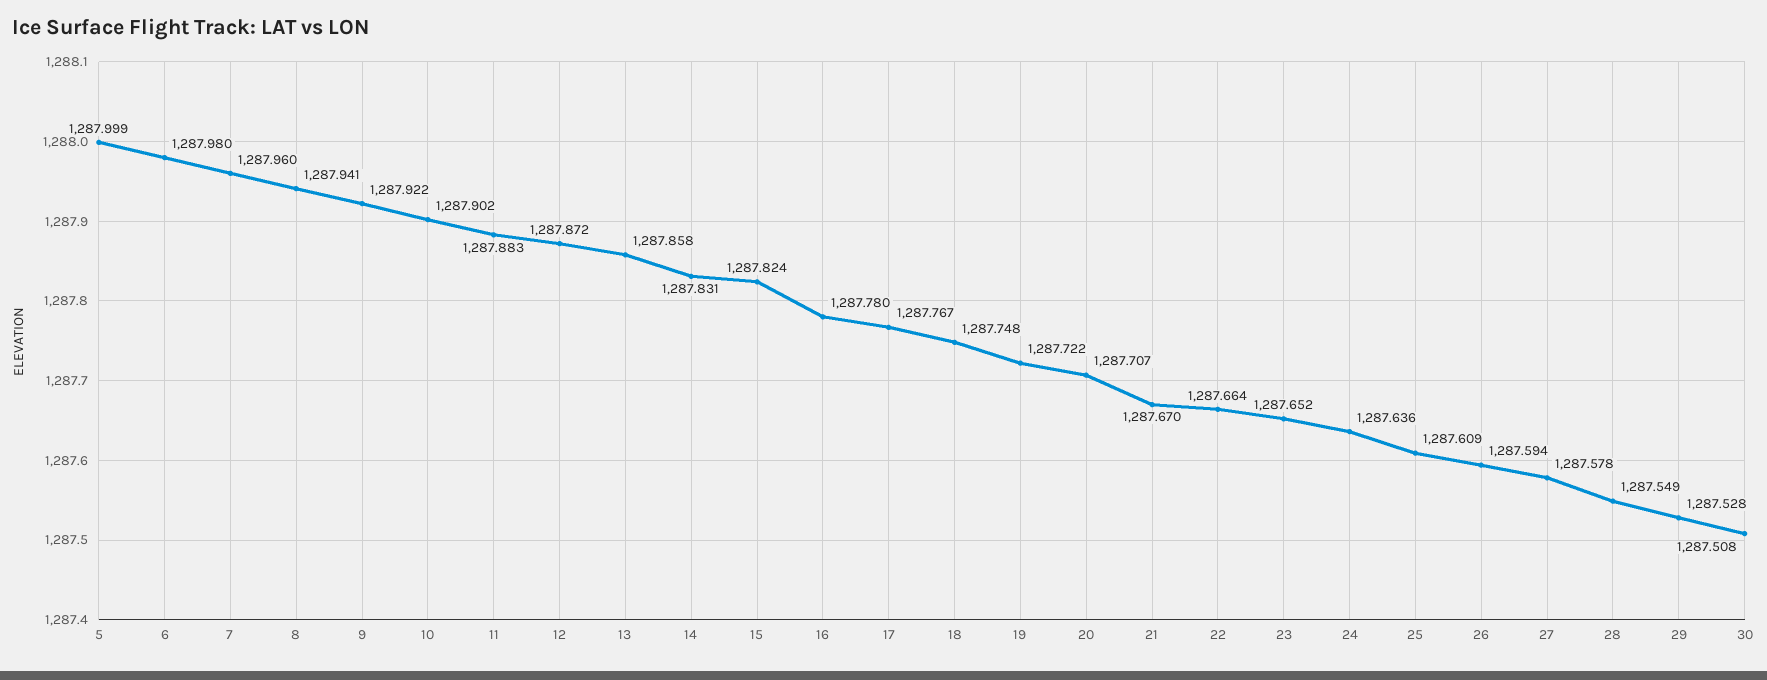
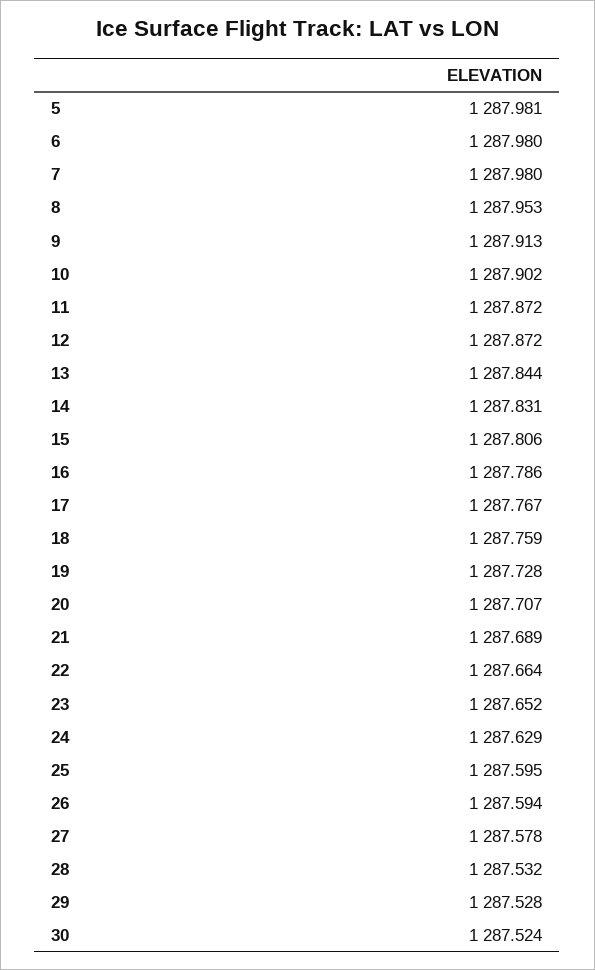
5: 1287.999 -> 1287.981
7: 1287.96 -> 1287.98
8: 1287.941 -> 1287.953
9: 1287.922 -> 1287.913
11: 1287.883 -> 1287.872
13: 1287.858 -> 1287.844
15: 1287.824 -> 1287.806
16: 1287.78 -> 1287.786
18: 1287.748 -> 1287.759
19: 1287.722 -> 1287.728
21: 1287.67 -> 1287.689
24: 1287.636 -> 1287.629
25: 1287.609 -> 1287.595
28: 1287.549 -> 1287.532
30: 1287.508 -> 1287.524

